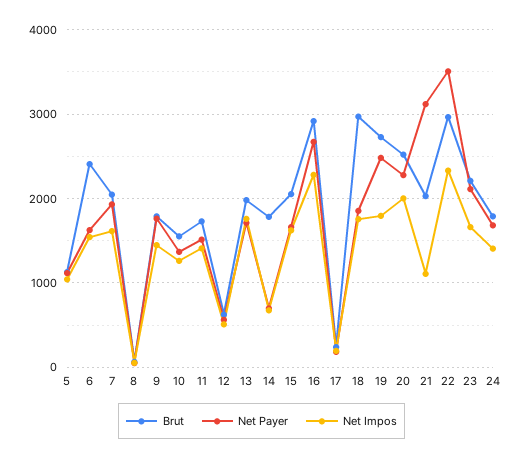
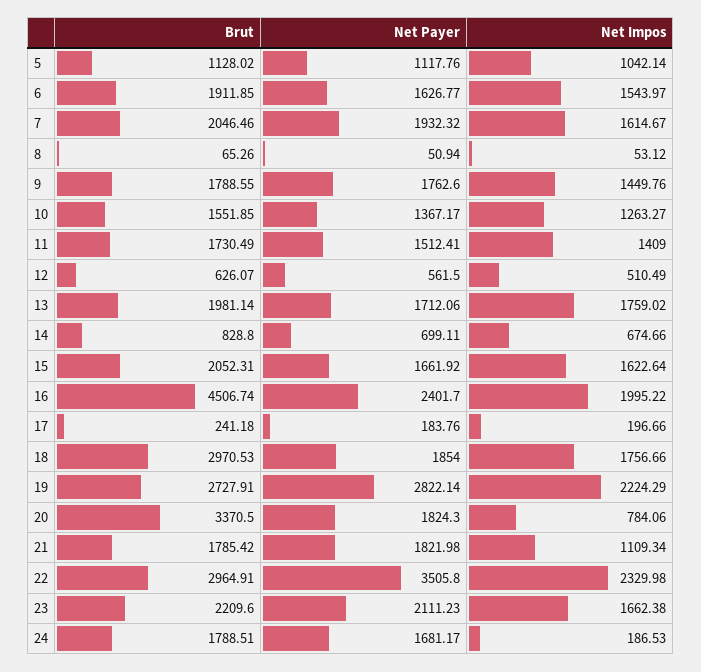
Brut, 6: 2400 -> 1911.85
Brut, 14: 1800 -> 828.8
Brut, 16: 2900 -> 4506.74
Net Payer, 16: 2700 -> 2401.7
Net Impos, 16: 2300 -> 1995.22
Net Payer, 19: 2500 -> 2822.14
Net Impos, 19: 1800 -> 2224.29
Brut, 20: 2500 -> 3370.5
Net Payer, 20: 2300 -> 1824.3
Net Impos, 20: 2000 -> 784.06
Brut, 21: 2000 -> 1785.42
Net Payer, 21: 3100 -> 1821.98
Net Impos, 24: 1400 -> 186.53

